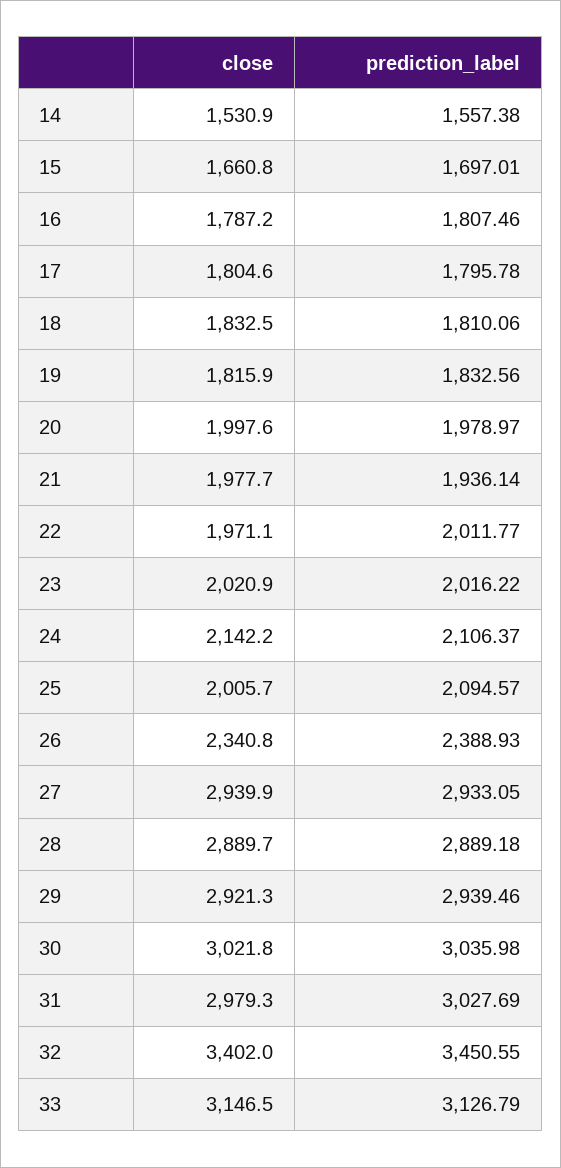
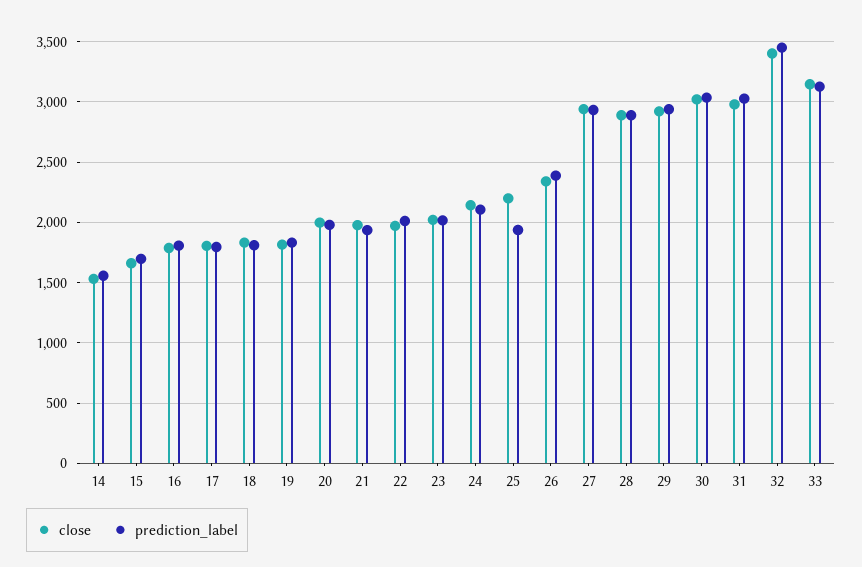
close, 25: 2005.7 -> 2200
prediction_label, 25: 2094.57 -> 1950

